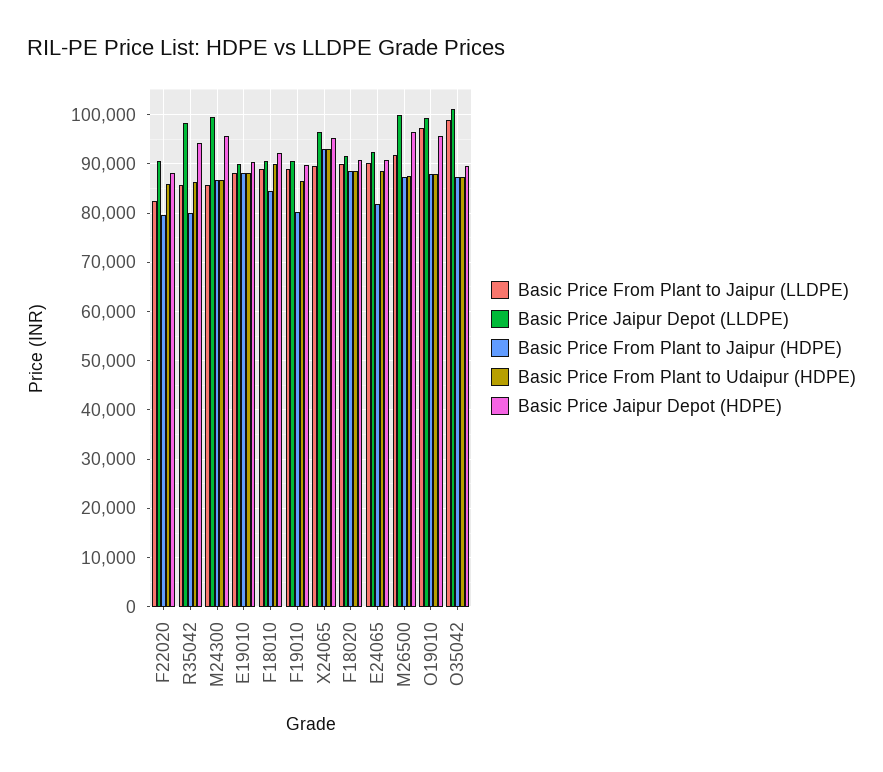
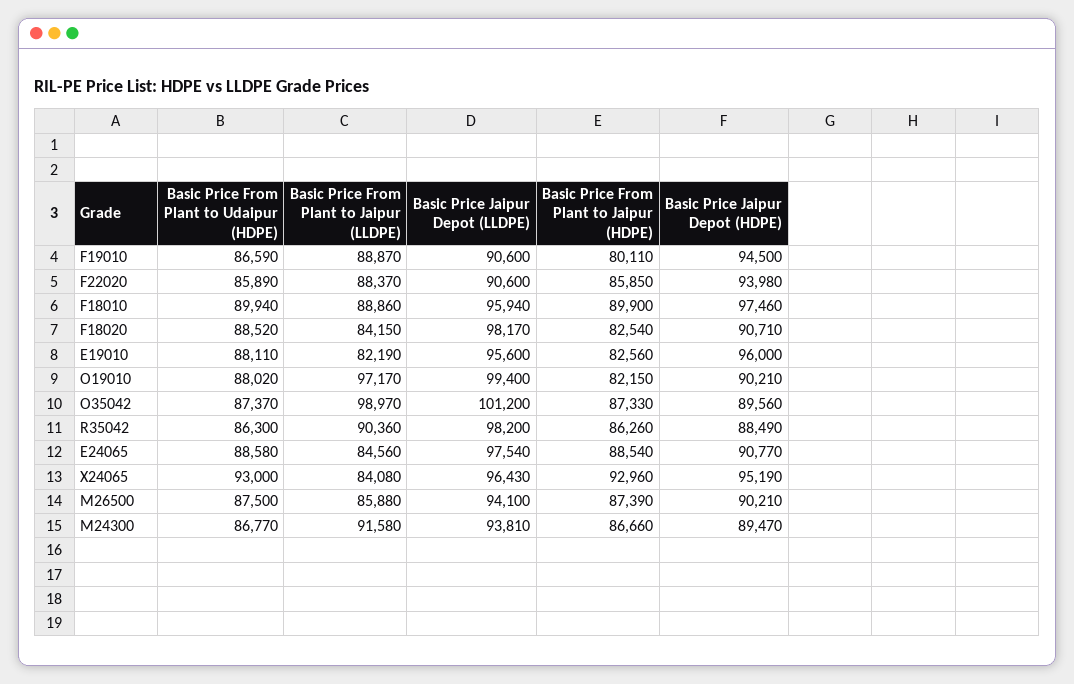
Basic Price From Plant to Jaipur (LLDPE), F22020: 82000 -> 88370
Basic Price From Plant to Jaipur (HDPE), F22020: 80000 -> 85850
Basic Price Jaipur Depot (HDPE), F22020: 88000 -> 93980
Basic Price From Plant to Jaipur (LLDPE), R35042: 86000 -> 90360
Basic Price From Plant to Jaipur (HDPE), R35042: 80000 -> 86260
Basic Price Jaipur Depot (HDPE), R35042: 94000 -> 88490
Basic Price From Plant to Jaipur (LLDPE), M24300: 86000 -> 91580
Basic Price Jaipur Depot (LLDPE), M24300: 100000 -> 93810
Basic Price Jaipur Depot (HDPE), M24300: 96000 -> 89470
Basic Price From Plant to Jaipur (LLDPE), E19010: 88000 -> 82190
Basic Price Jaipur Depot (LLDPE), E19010: 90000 -> 95600
Basic Price From Plant to Jaipur (HDPE), E19010: 88000 -> 82560
Basic Price Jaipur Depot (HDPE), E19010: 90000 -> 96000
Basic Price Jaipur Depot (LLDPE), F18010: 90000 -> 95940
Basic Price From Plant to Jaipur (HDPE), F18010: 84000 -> 89900
Basic Price Jaipur Depot (HDPE), F18010: 92000 -> 97460
Basic Price Jaipur Depot (HDPE), F19010: 90000 -> 94500
Basic Price From Plant to Jaipur (LLDPE), X24065: 90000 -> 84080
Basic Price From Plant to Jaipur (LLDPE), F18020: 90000 -> 84150
Basic Price Jaipur Depot (LLDPE), F18020: 92000 -> 98170
Basic Price From Plant to Jaipur (HDPE), F18020: 88000 -> 82540
Basic Price From Plant to Jaipur (LLDPE), E24065: 90000 -> 84560
Basic Price Jaipur Depot (LLDPE), E24065: 92000 -> 97540
Basic Price From Plant to Jaipur (HDPE), E24065: 82000 -> 88540
Basic Price From Plant to Jaipur (LLDPE), M26500: 92000 -> 85880
Basic Price Jaipur Depot (LLDPE), M26500: 100000 -> 94100
Basic Price Jaipur Depot (HDPE), M26500: 96000 -> 90210
Basic Price From Plant to Jaipur (HDPE), O19010: 88000 -> 82150
Basic Price Jaipur Depot (HDPE), O19010: 96000 -> 90210

